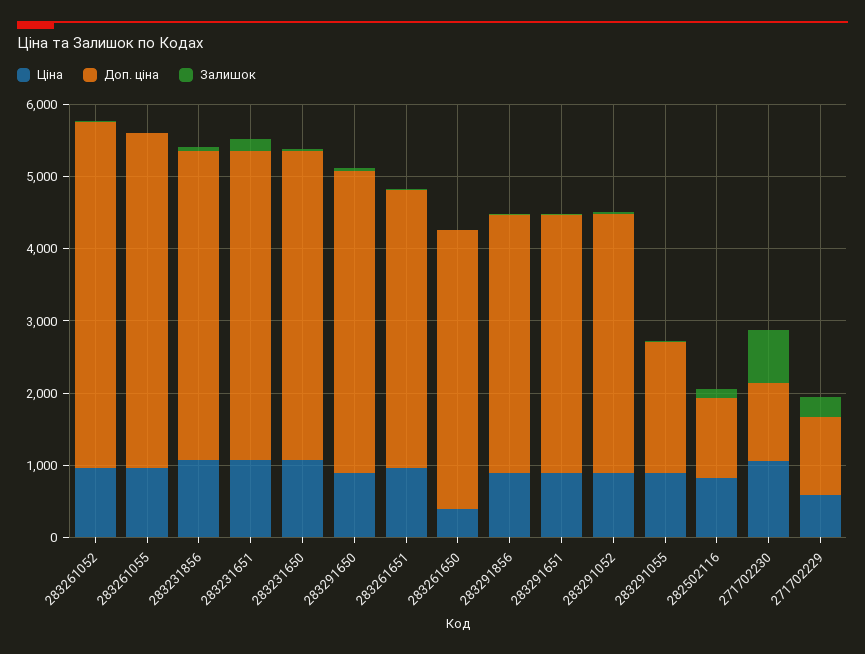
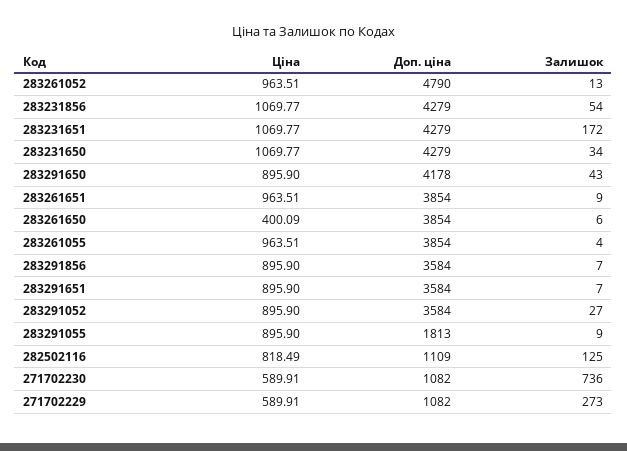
Доп. ціна, 283261055: 4600 -> 3854
Ціна, 271702230: 1000 -> 589.91

